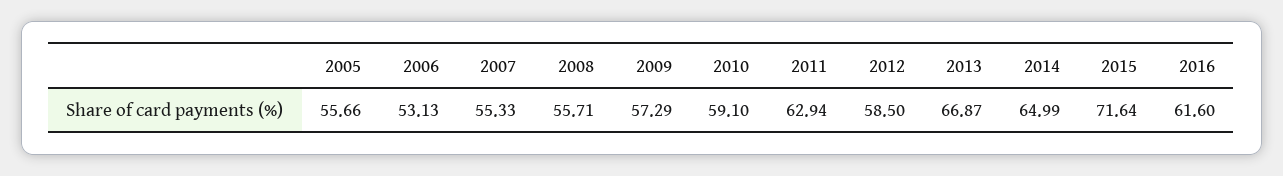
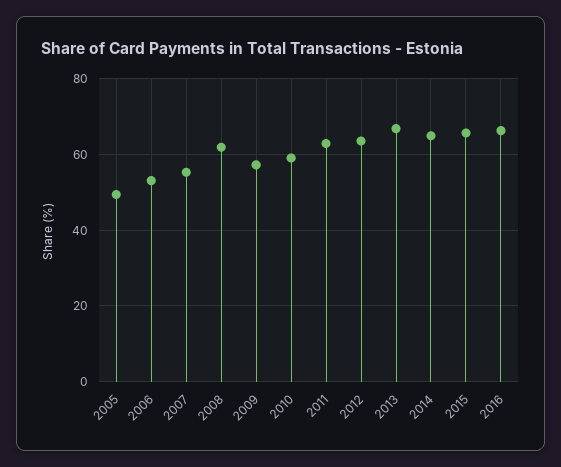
2005: 55.66 -> 50
2008: 55.71 -> 62
2012: 58.5 -> 64
2015: 71.64 -> 66
2016: 61.6 -> 66

